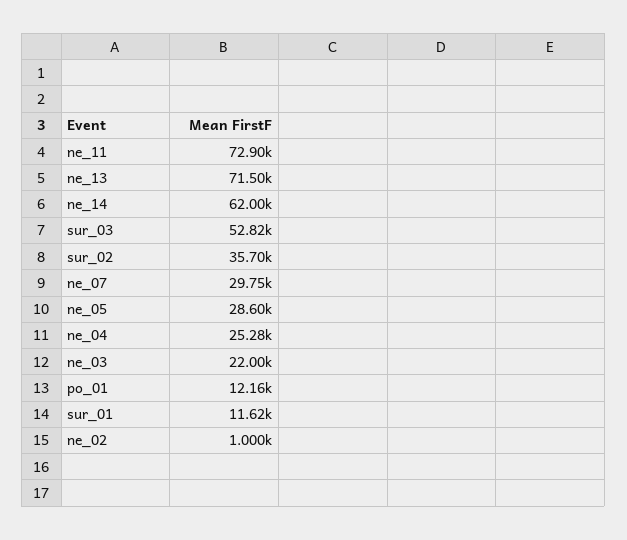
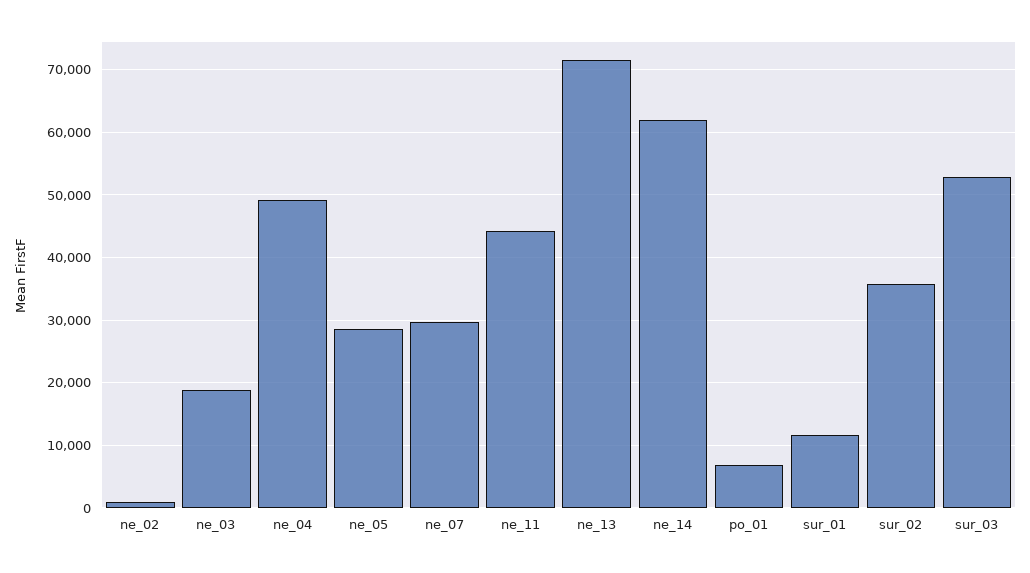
ne_11: 72900 -> 44000
ne_04: 25280 -> 49000
ne_03: 22000 -> 19000
po_01: 12160 -> 7000

